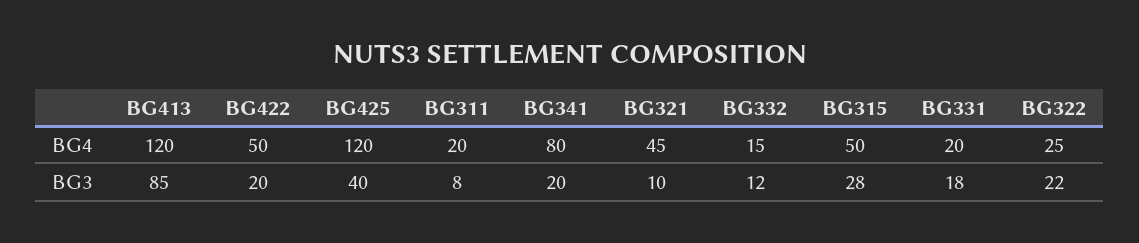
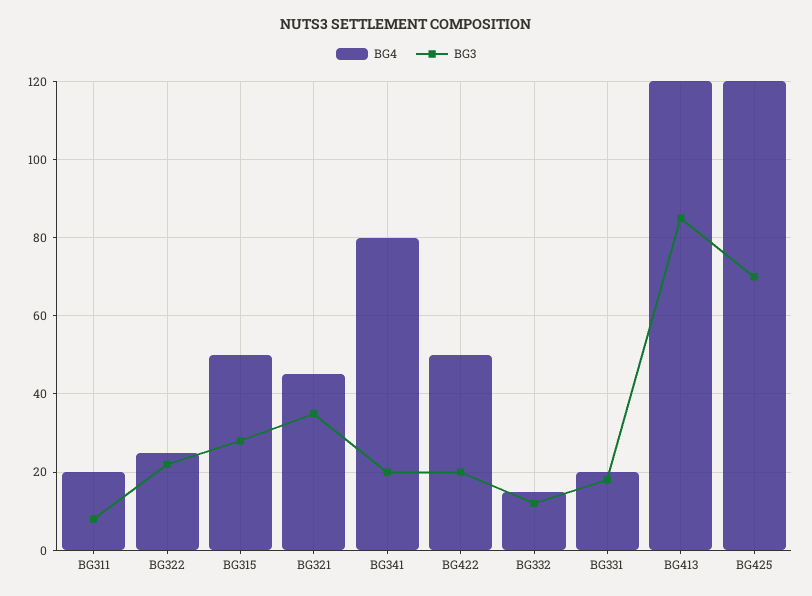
BG3, BG425: 40 -> 70
BG3, BG321: 10 -> 35

